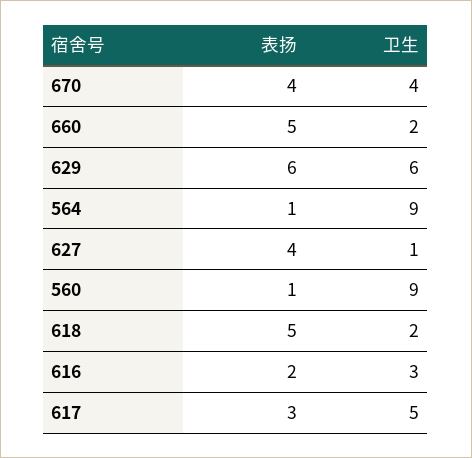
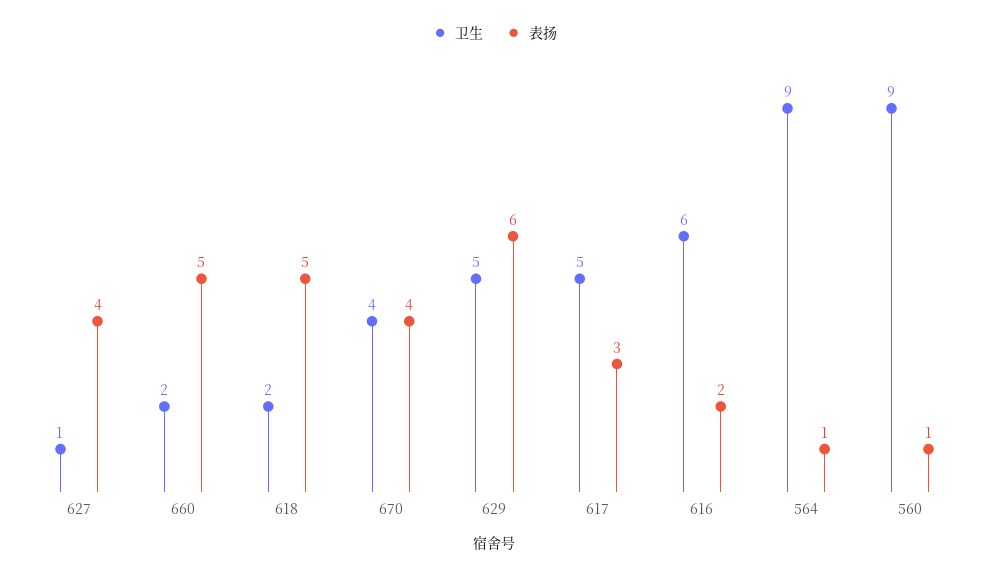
卫生, 629: 6 -> 5
卫生, 616: 3 -> 6

